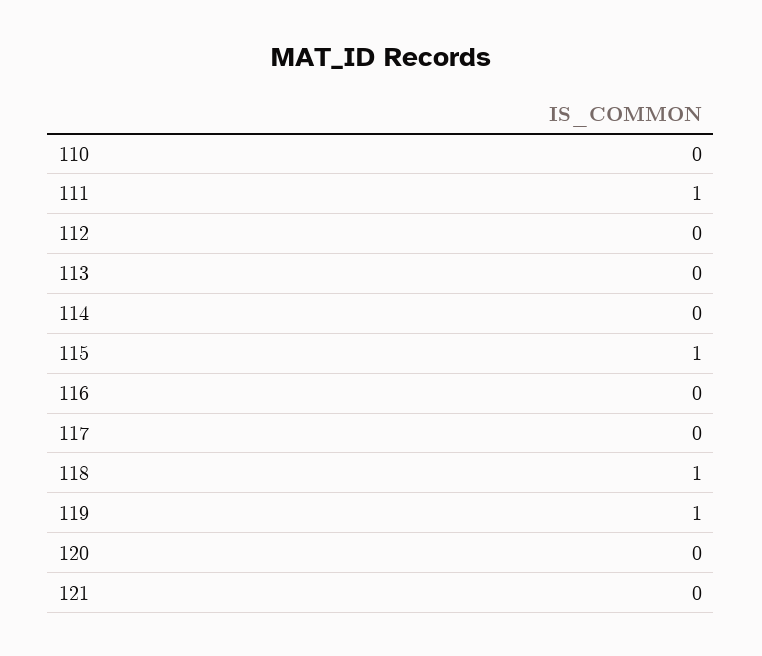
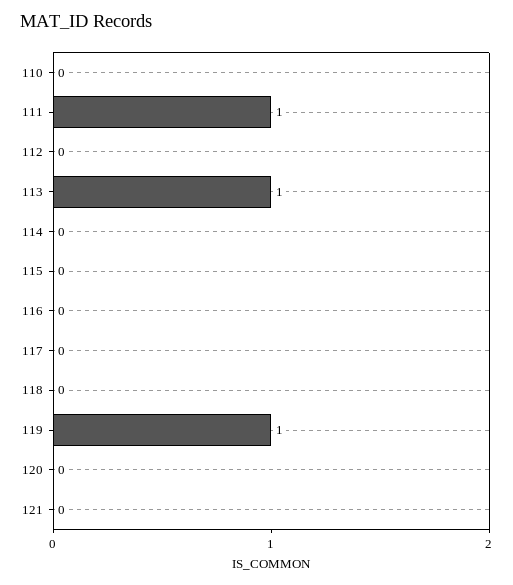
113: 0 -> 1
115: 1 -> 0
118: 1 -> 0

